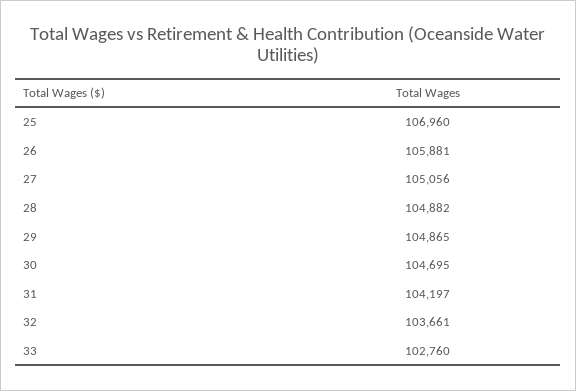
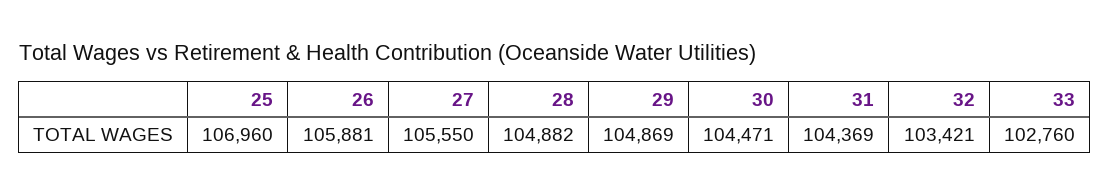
27: 105056 -> 105550
29: 104865 -> 104869
30: 104695 -> 104471
31: 104197 -> 104369
32: 103661 -> 103421

